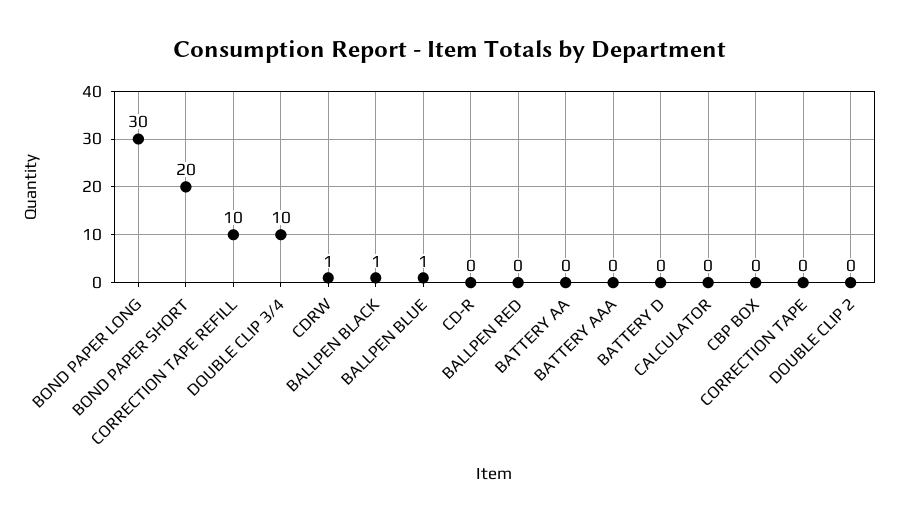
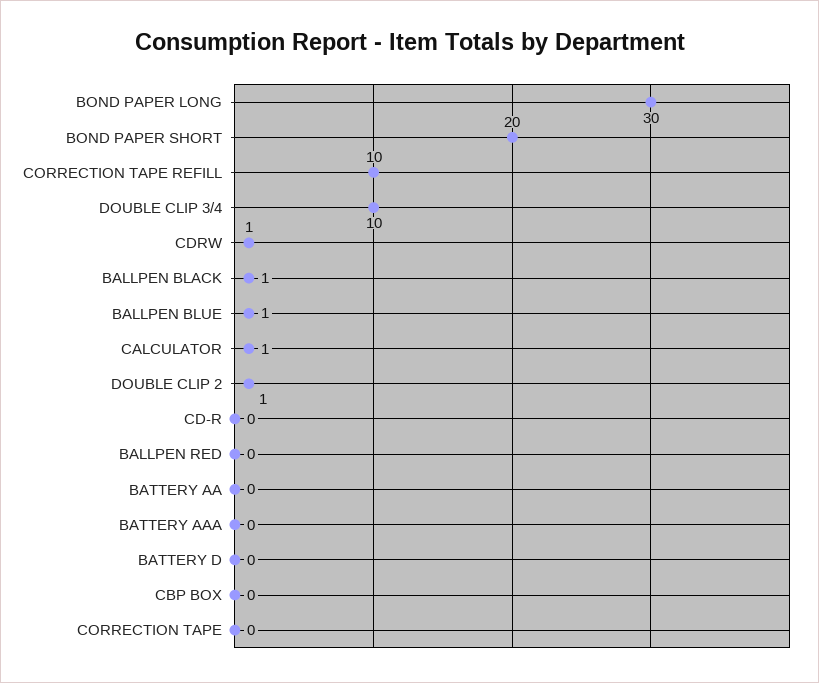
CALCULATOR: 0 -> 1
DOUBLE CLIP 2: 0 -> 1

